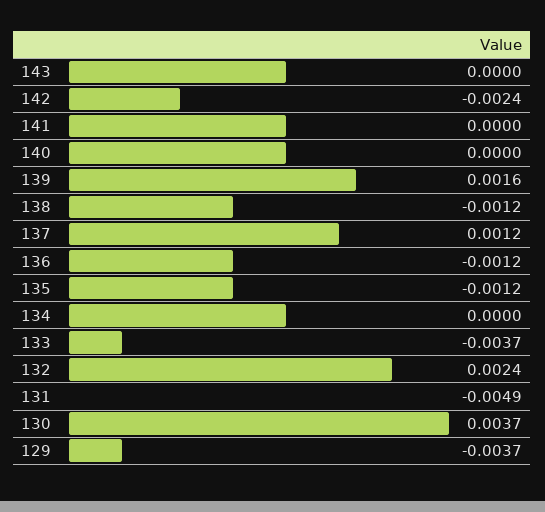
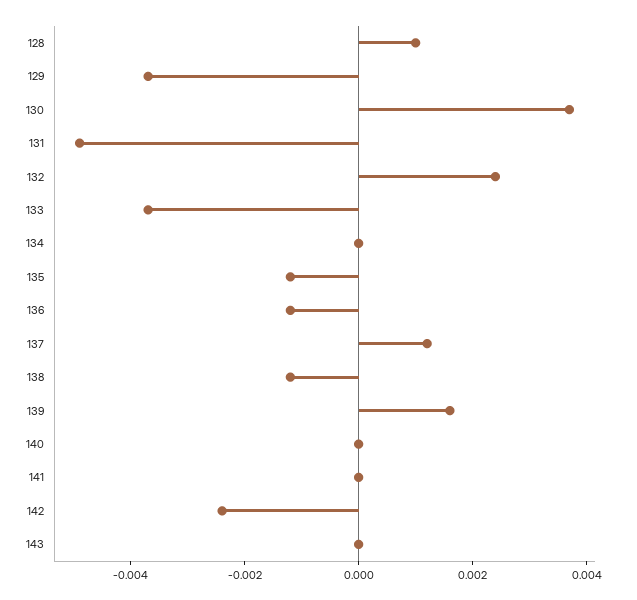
128: none -> 0.001

